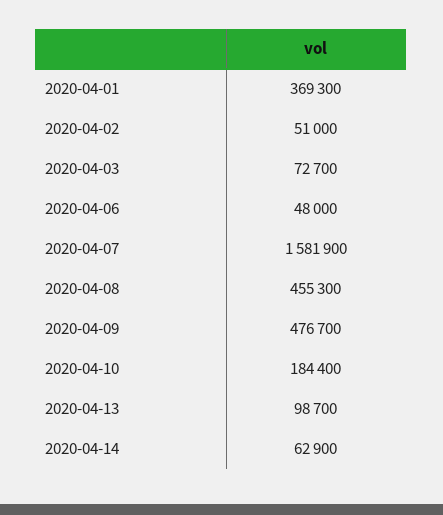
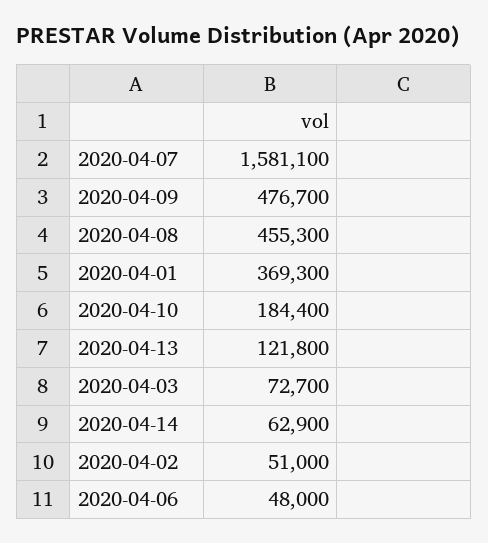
2020-04-07: 1581900 -> 1581100
2020-04-13: 98700 -> 121800

